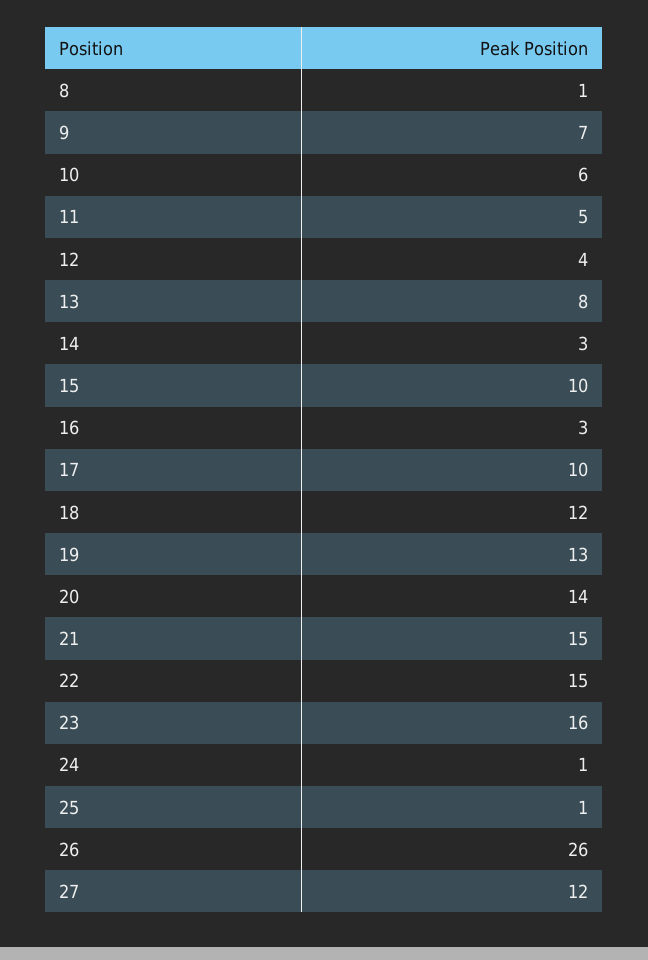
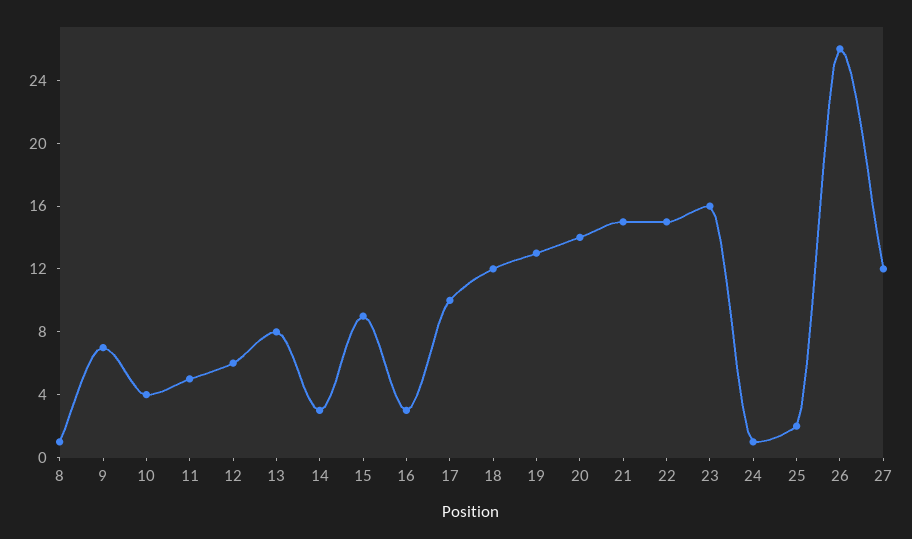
10: 6 -> 4
12: 4 -> 6
15: 10 -> 9
25: 1 -> 2

